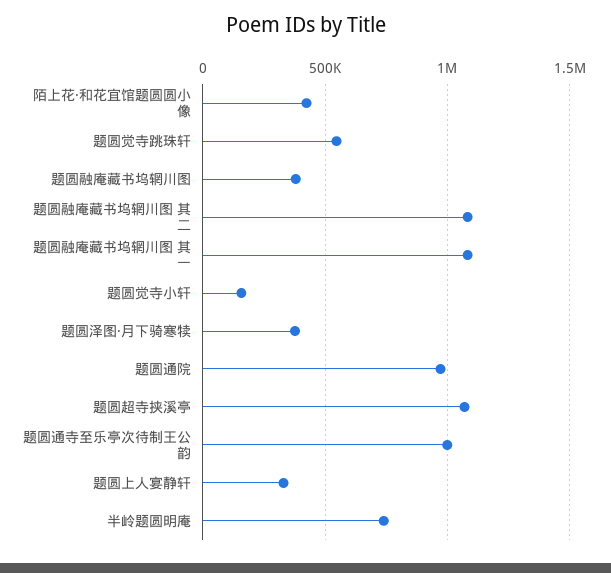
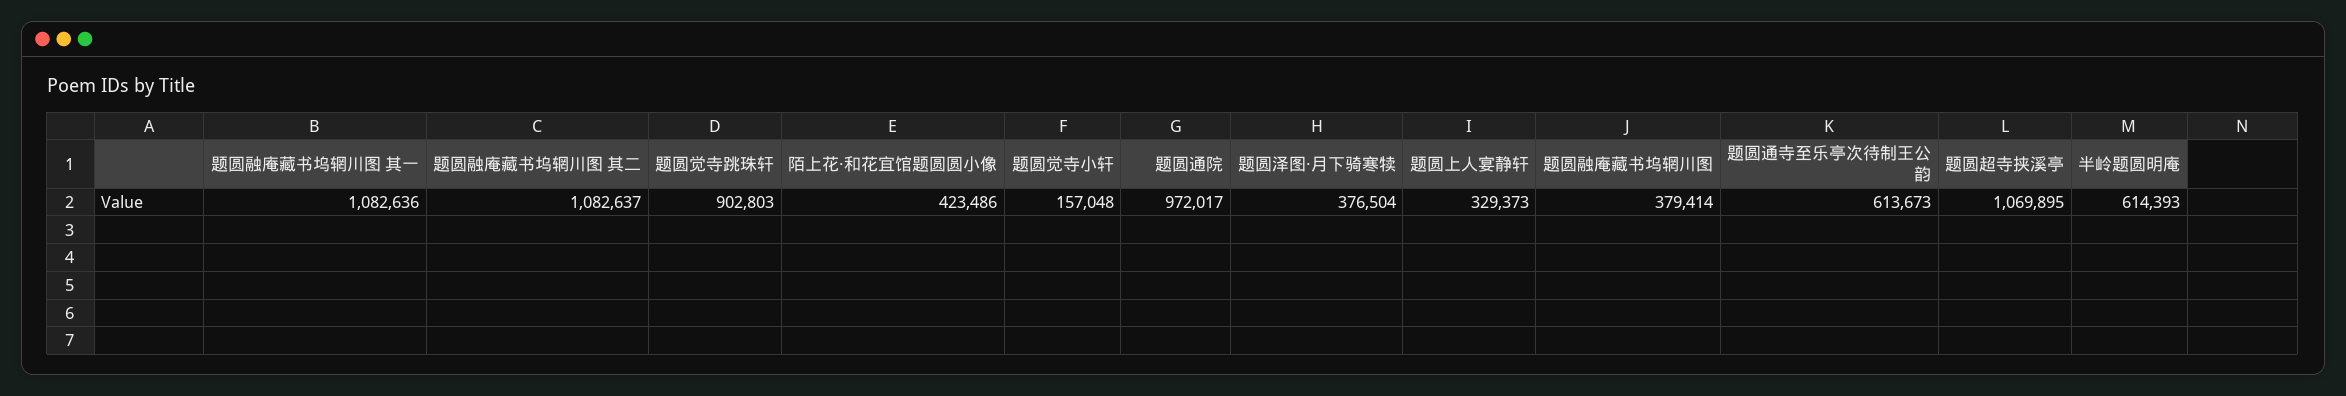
题圆觉寺跳珠轩: 550000 -> 902803
题圆通寺至乐亭次待制王公韵: 1000000 -> 613673
半岭题圆明庵: 750000 -> 614393

